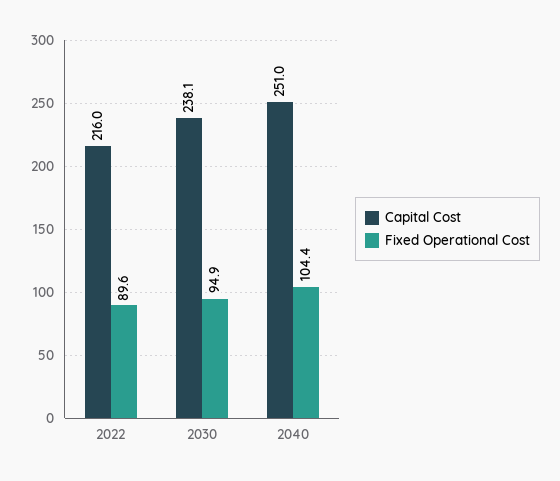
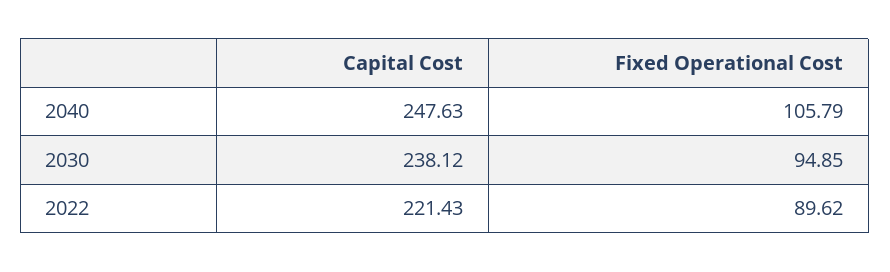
Capital Cost, 2022: 216 -> 221.43
Capital Cost, 2040: 251 -> 247.63
Fixed Operational Cost, 2040: 104.4 -> 105.79

